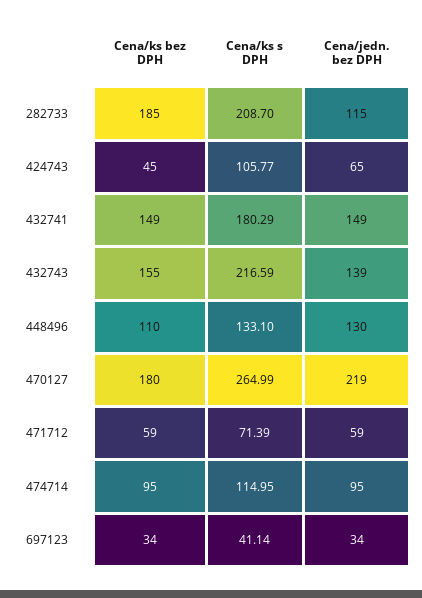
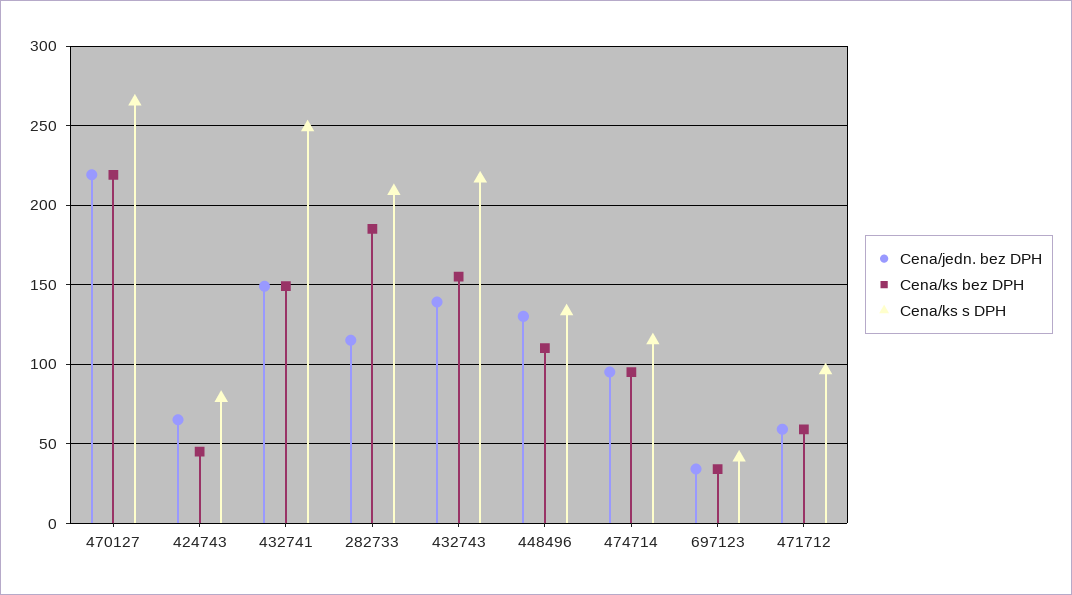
Cena/ks s DPH, 424743: 105.77 -> 80
Cena/ks s DPH, 432741: 180.29 -> 250
Cena/ks bez DPH, 470127: 180 -> 220
Cena/ks s DPH, 471712: 71.39 -> 95

